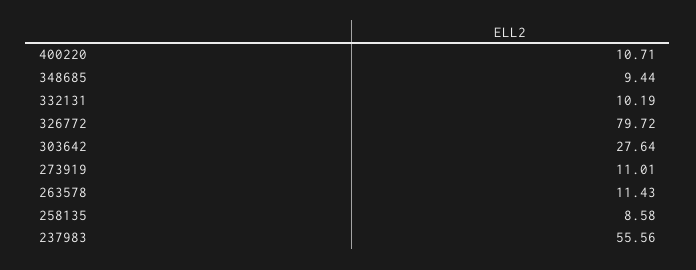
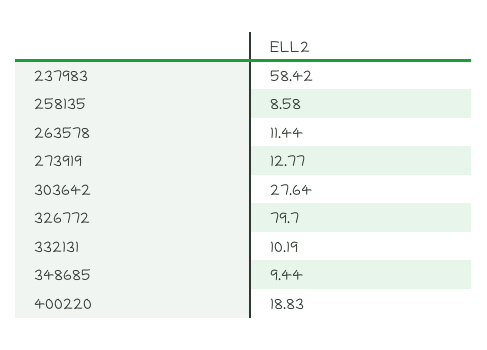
400220: 10.71 -> 18.83
326772: 79.72 -> 79.7
273919: 11.01 -> 12.77
263578: 11.43 -> 11.44
237983: 55.56 -> 58.42

